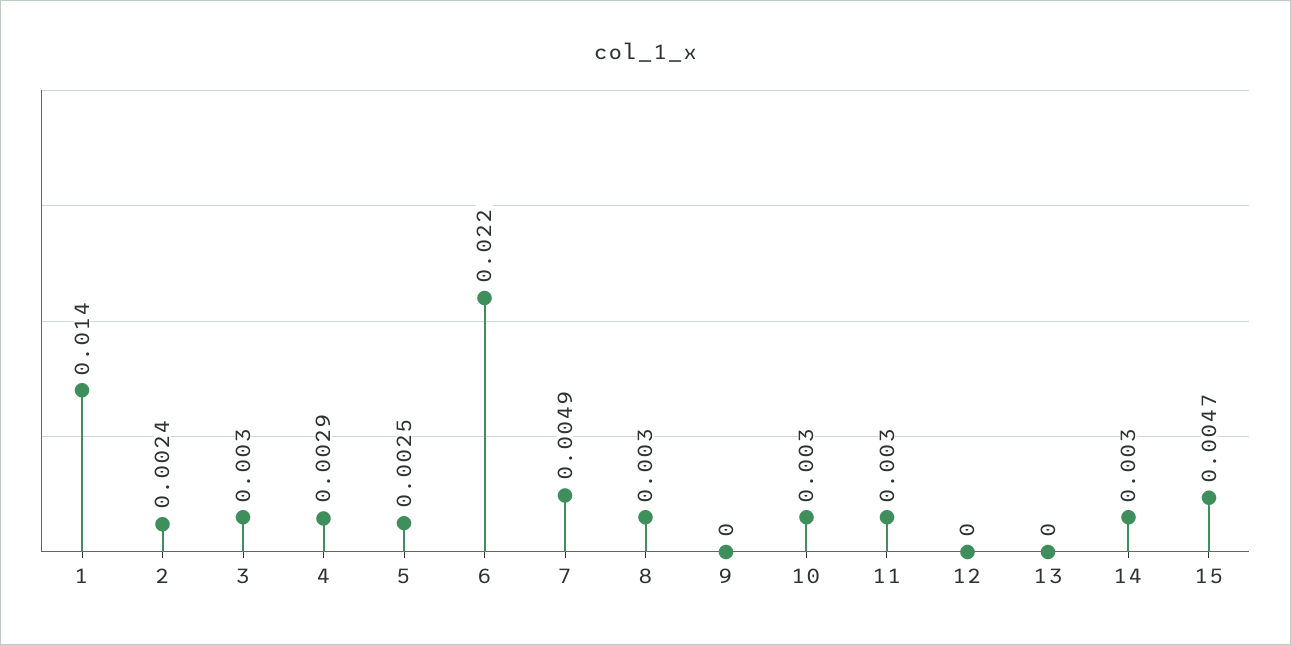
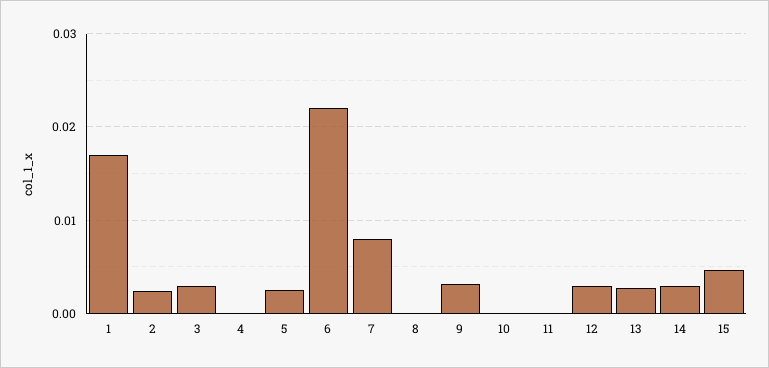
1: 0.014 -> 0.017
4: 0.0029 -> 0
7: 0.0049 -> 0.008
8: 0.003 -> 0
9: 0 -> 0.003
10: 0.003 -> 0
11: 0.003 -> 0
12: 0 -> 0.003
13: 0 -> 0.003

